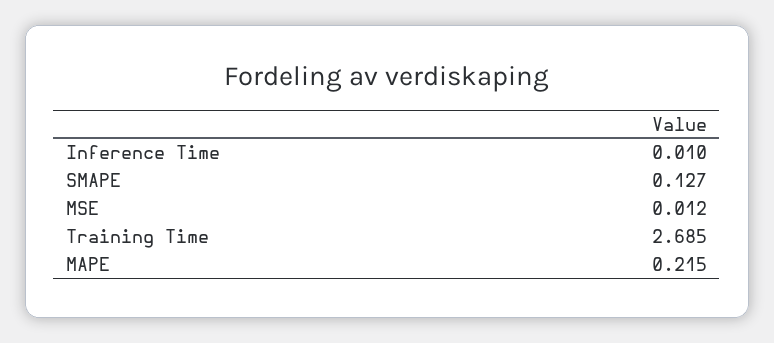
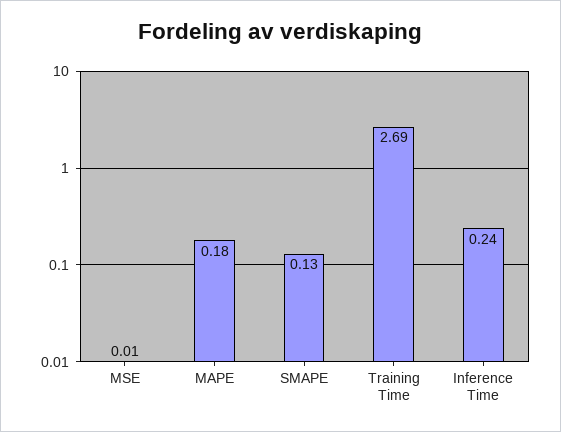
Inference Time: 0.01 -> 0.24
MAPE: 0.215 -> 0.18

